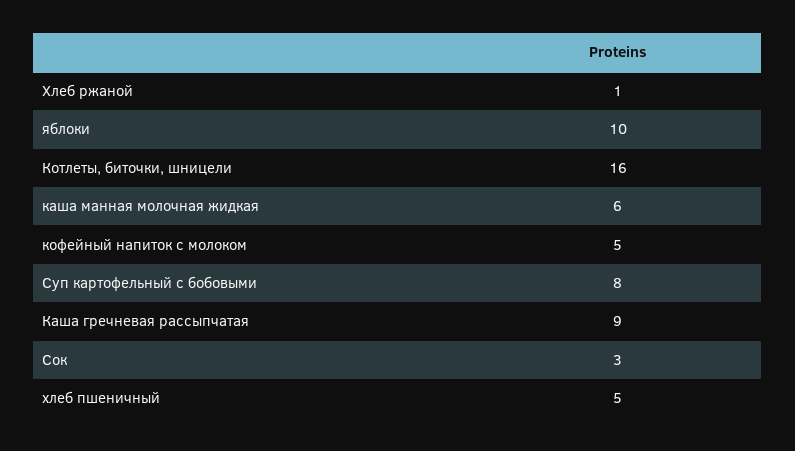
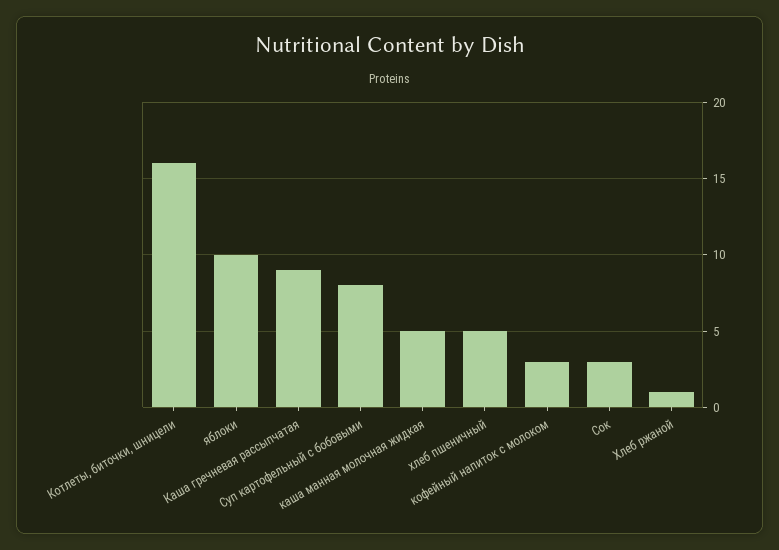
каша манная молочная жидкая: 6 -> 5
кофейный напиток с молоком: 5 -> 3

